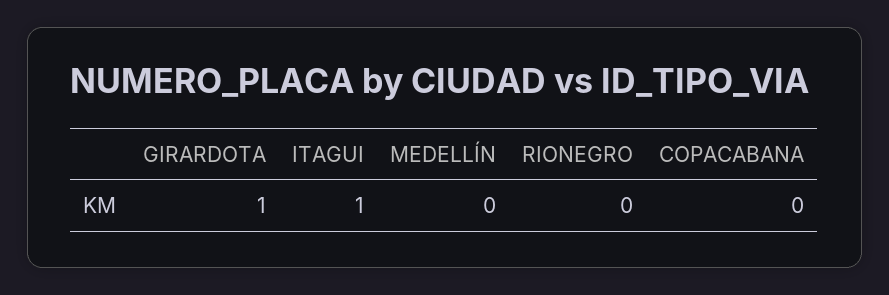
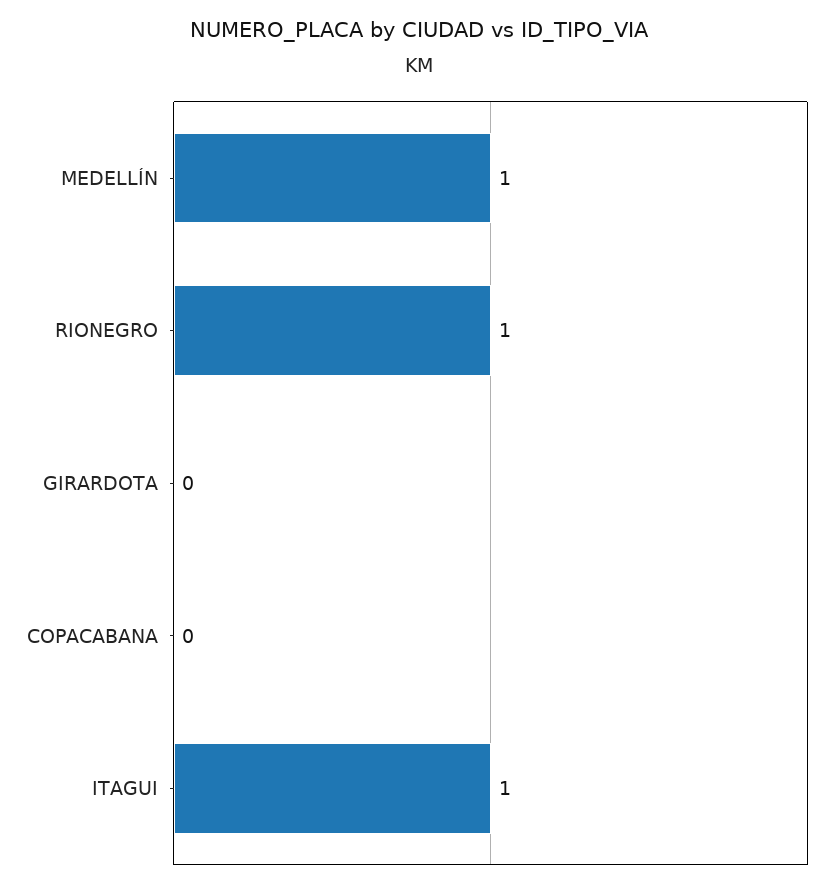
GIRARDOTA: 1 -> 0
MEDELLÍN: 0 -> 1
RIONEGRO: 0 -> 1

